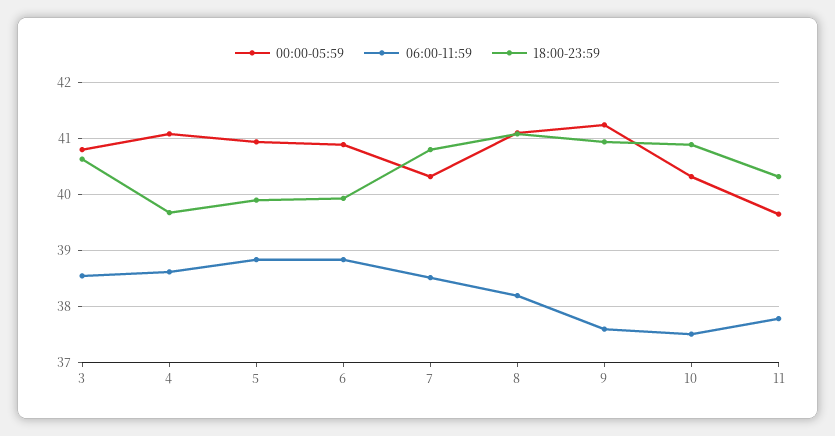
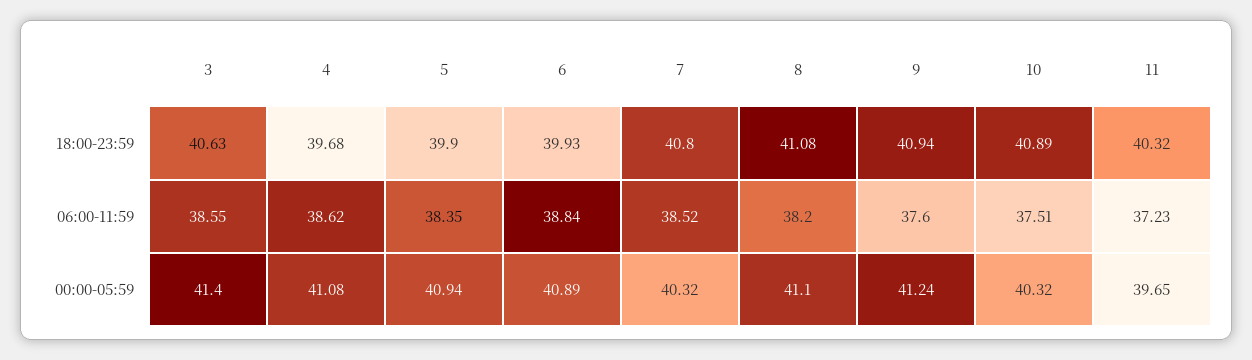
00:00-05:59, 3: 40.8 -> 41.4
06:00-11:59, 5: 38.8 -> 38.35
06:00-11:59, 11: 37.8 -> 37.23

